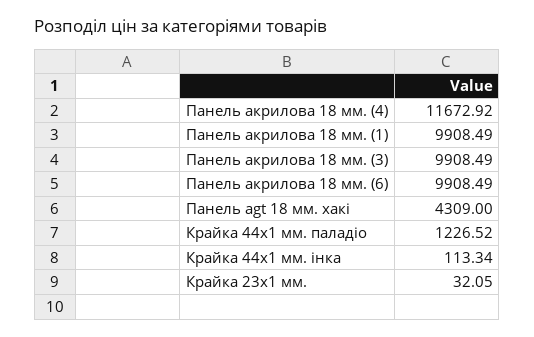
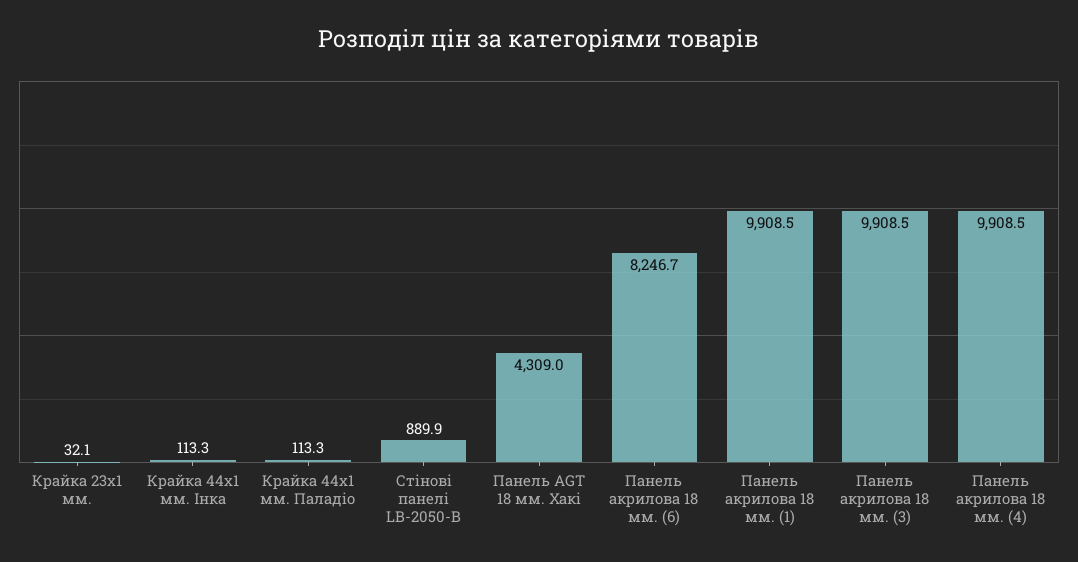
Панель акрилова 18 мм. (4): 11672.92 -> 9908.5
Панель акрилова 18 мм. (6): 9908.49 -> 8246.7
Крайка 44x1 мм. паладіо: 1226.52 -> 113.3
Стінові панелі LB-2050-В: none -> 889.9

